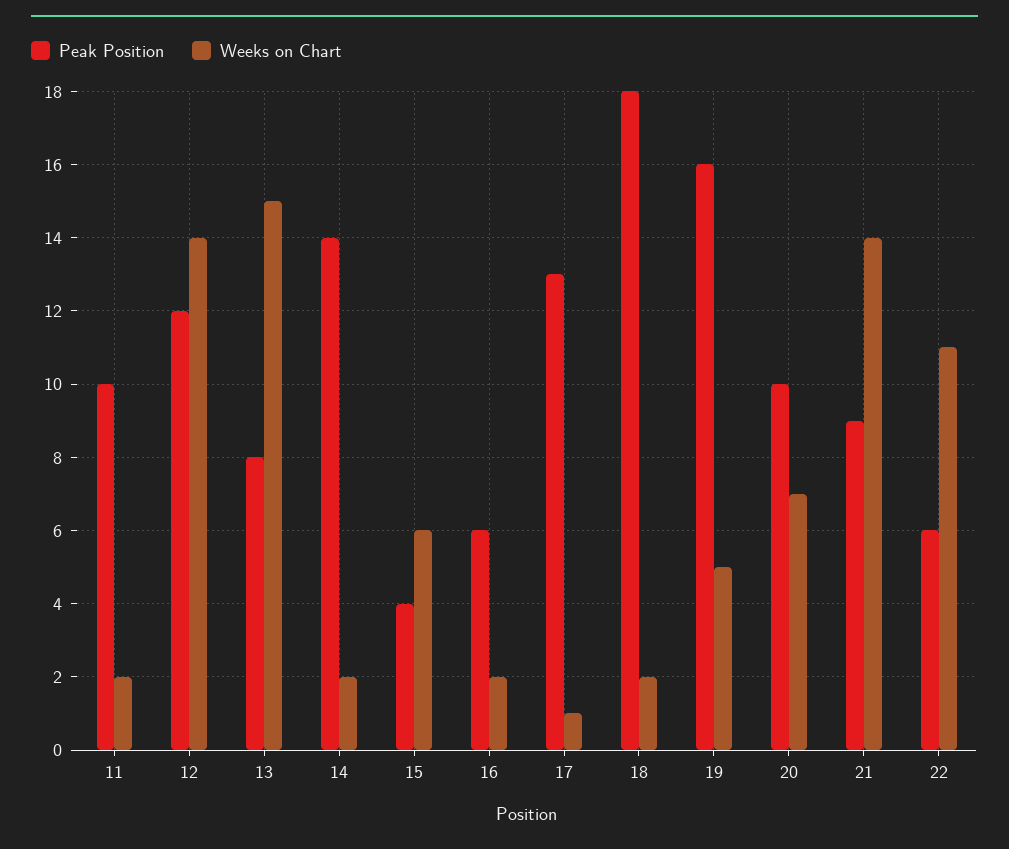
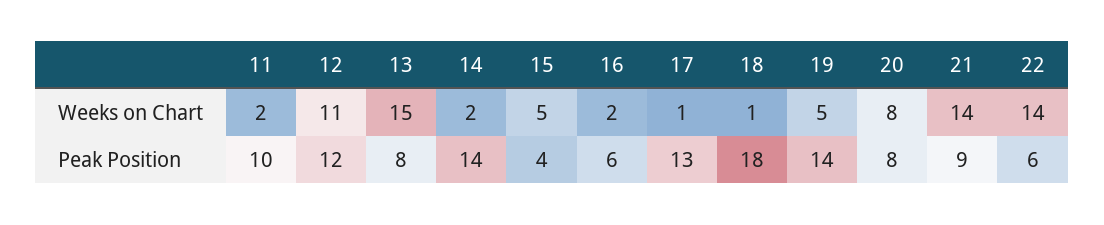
Weeks on Chart, 12: 14 -> 11
Weeks on Chart, 15: 6 -> 5
Weeks on Chart, 18: 2 -> 1
Peak Position, 19: 16 -> 14
Peak Position, 20: 10 -> 8
Weeks on Chart, 20: 7 -> 8
Weeks on Chart, 22: 11 -> 14

